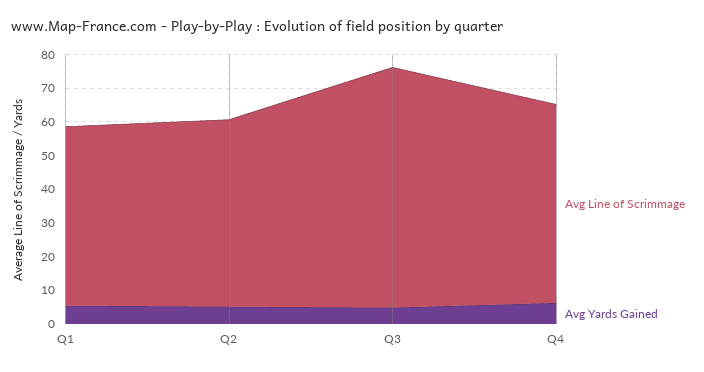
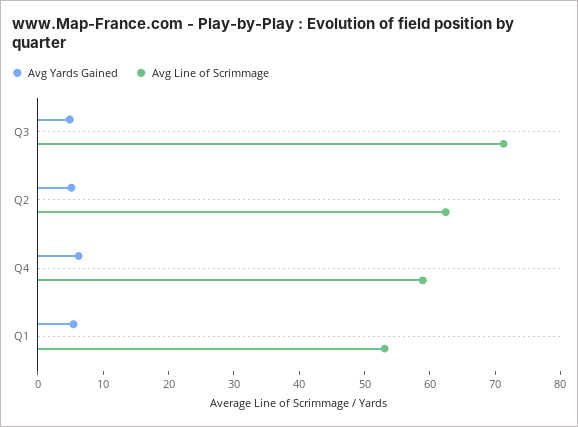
Avg Line of Scrimmage, Q2: 55 -> 62

